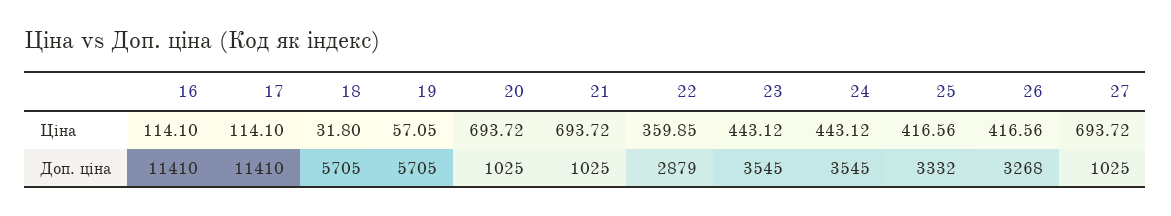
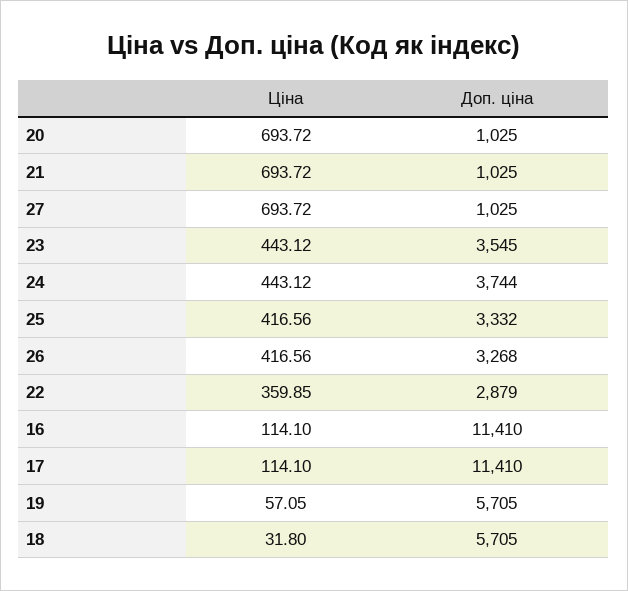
24, Доп. ціна: 3545 -> 3744

